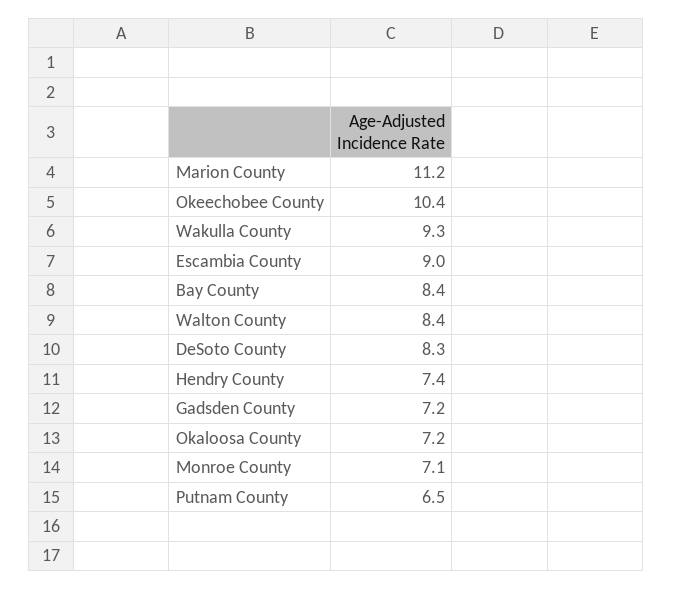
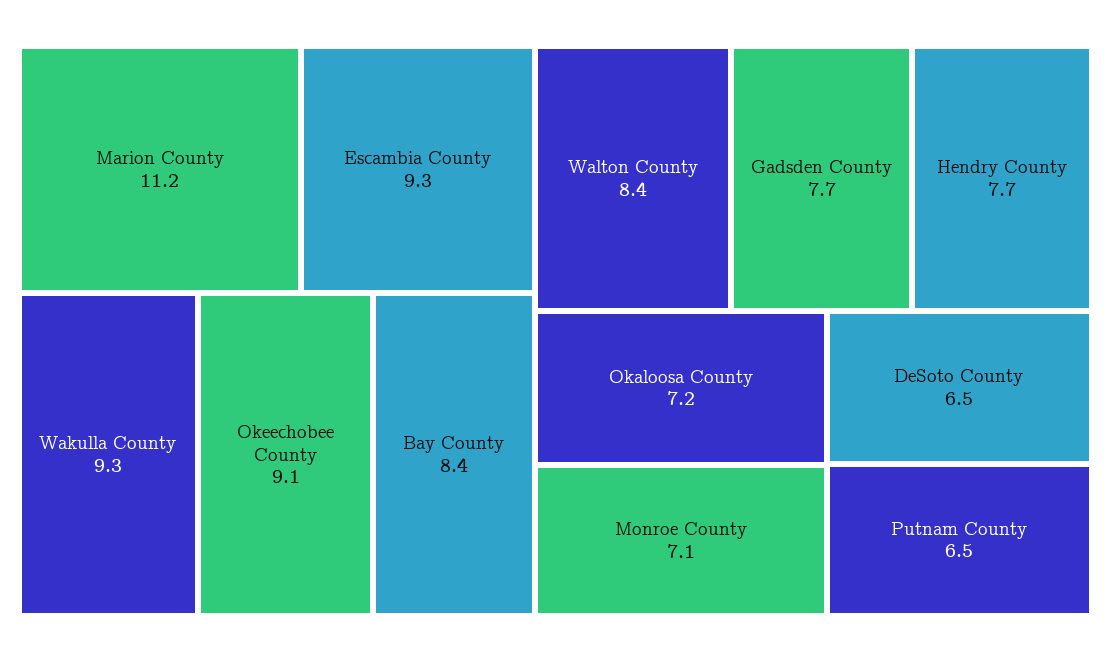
Okeechobee County: 10.4 -> 9.1
Escambia County: 9 -> 9.3
DeSoto County: 8.3 -> 6.5
Hendry County: 7.4 -> 7.7
Gadsden County: 7.2 -> 7.7

